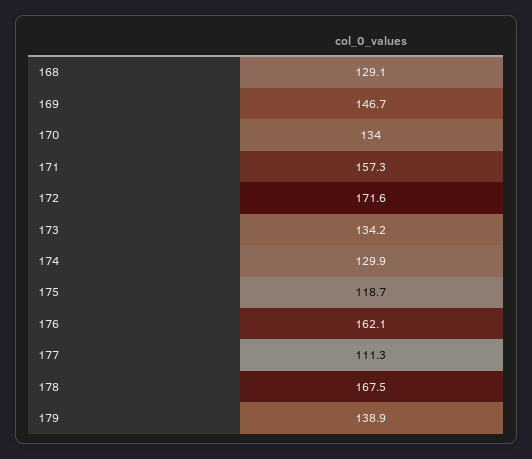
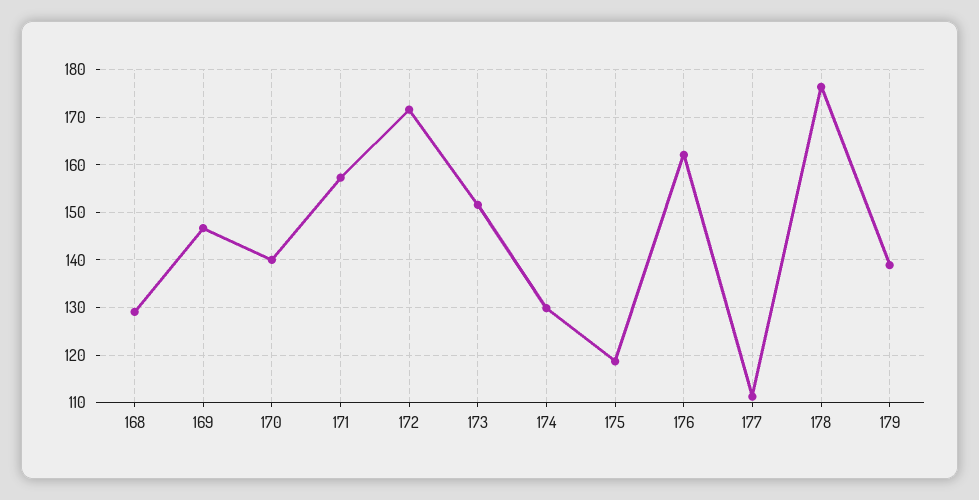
170: 134 -> 140
173: 134.2 -> 152
178: 167.5 -> 176

